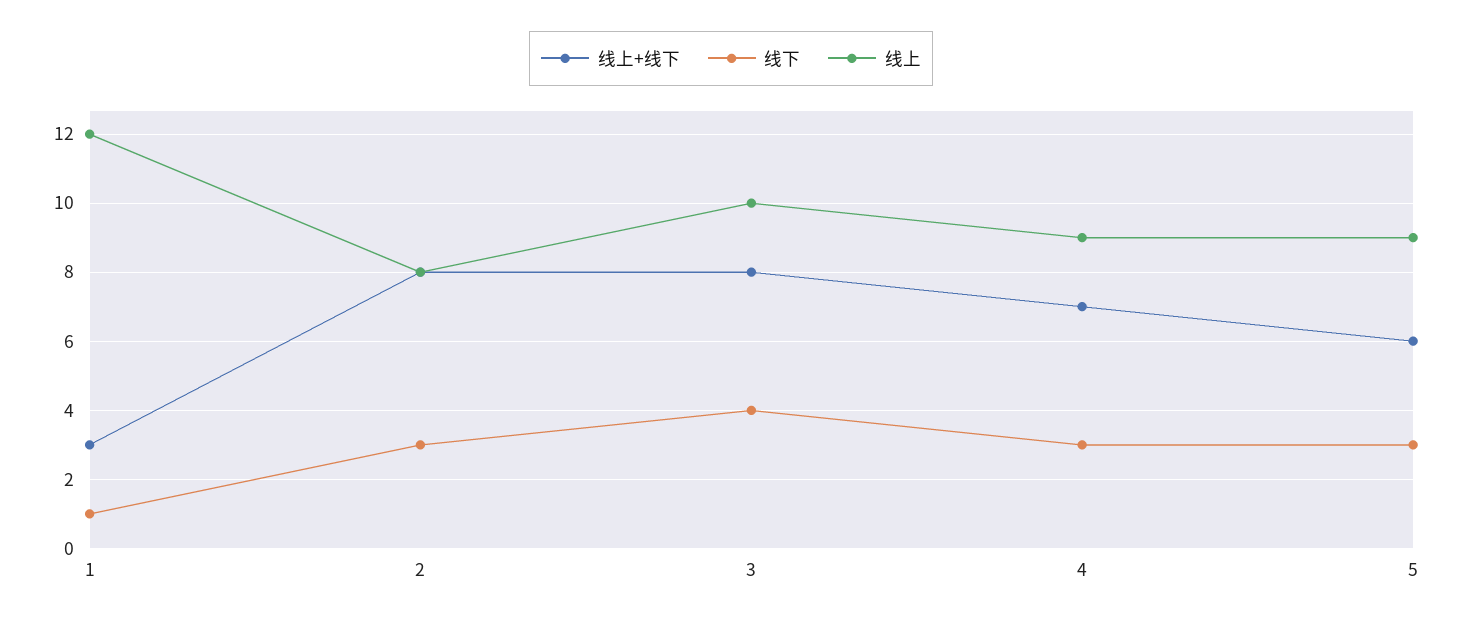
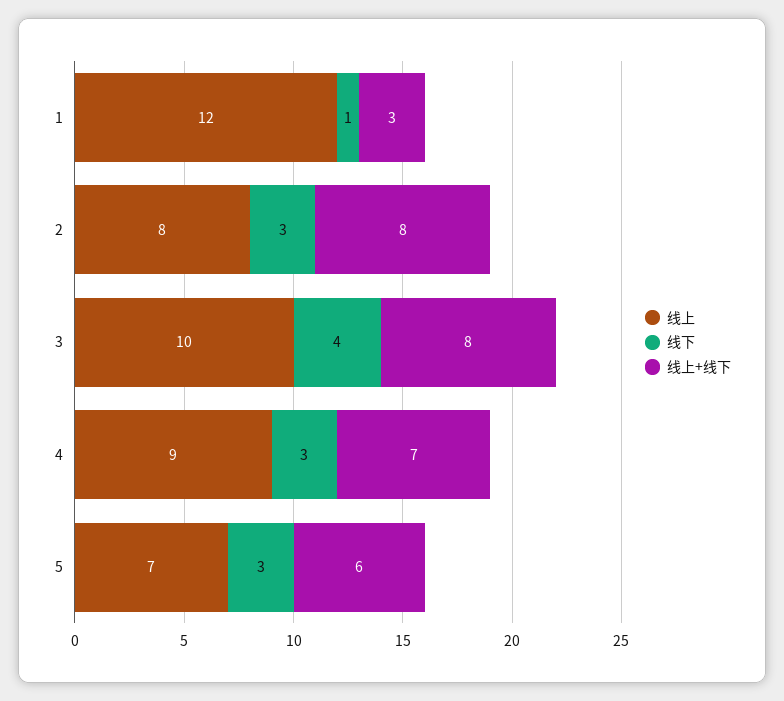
线上, 5: 9 -> 7

